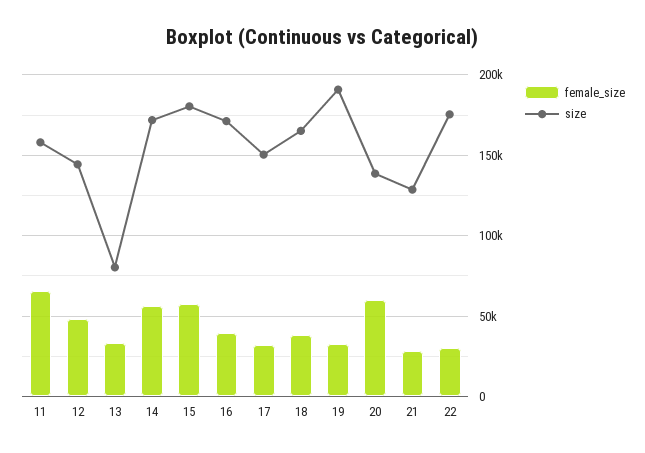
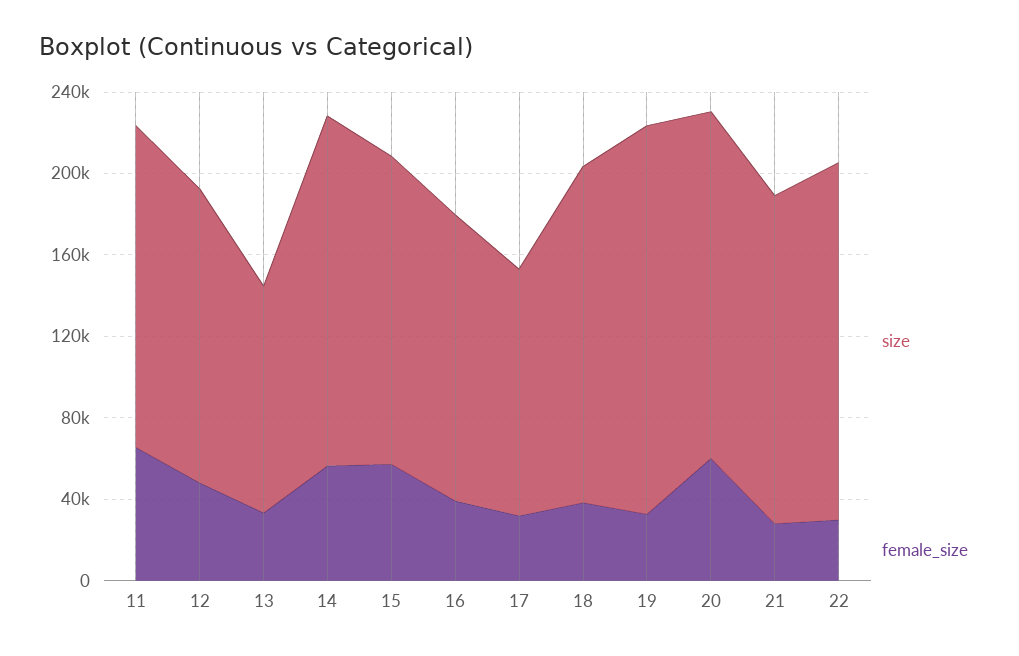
size, 13: 80000 -> 110000
size, 15: 180000 -> 150000
size, 16: 170000 -> 140000
size, 17: 150000 -> 120000
size, 20: 140000 -> 170000
size, 21: 130000 -> 160000

